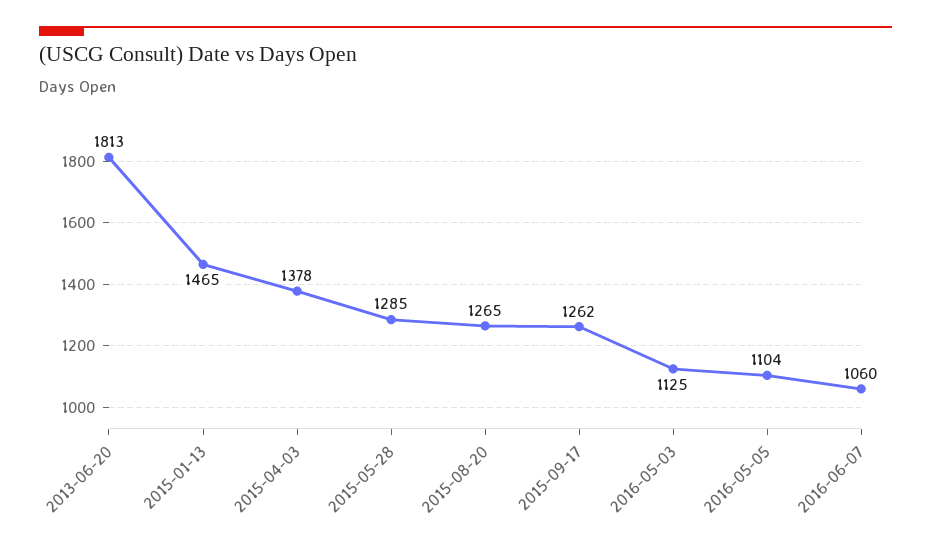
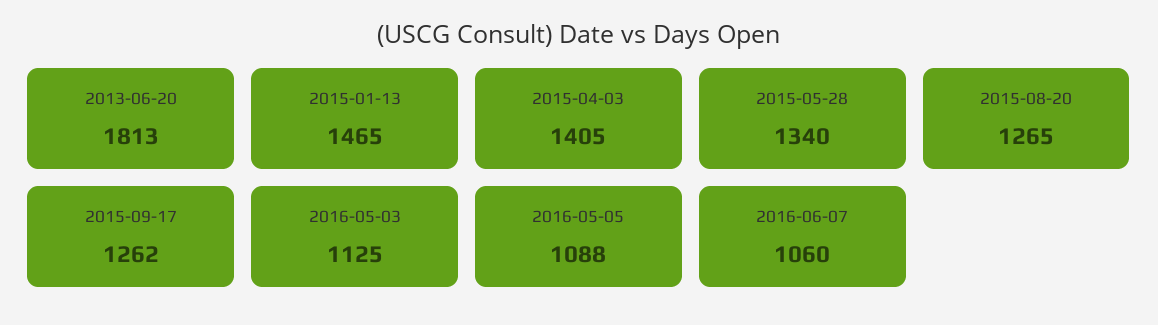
2015-04-03: 1378 -> 1405
2015-05-28: 1285 -> 1340
2016-05-05: 1104 -> 1088

